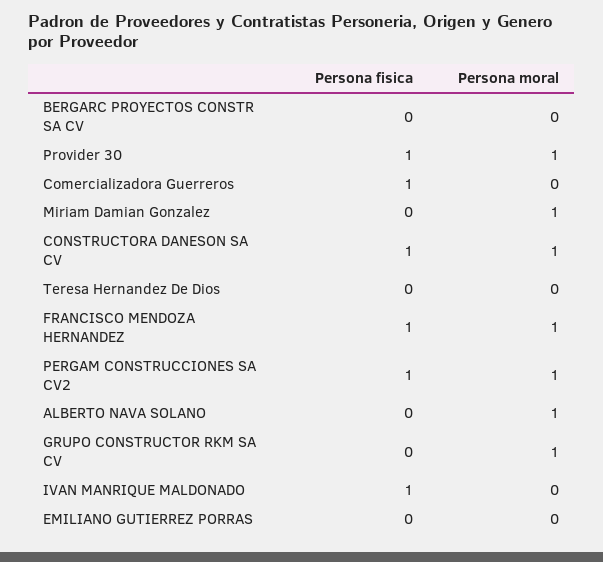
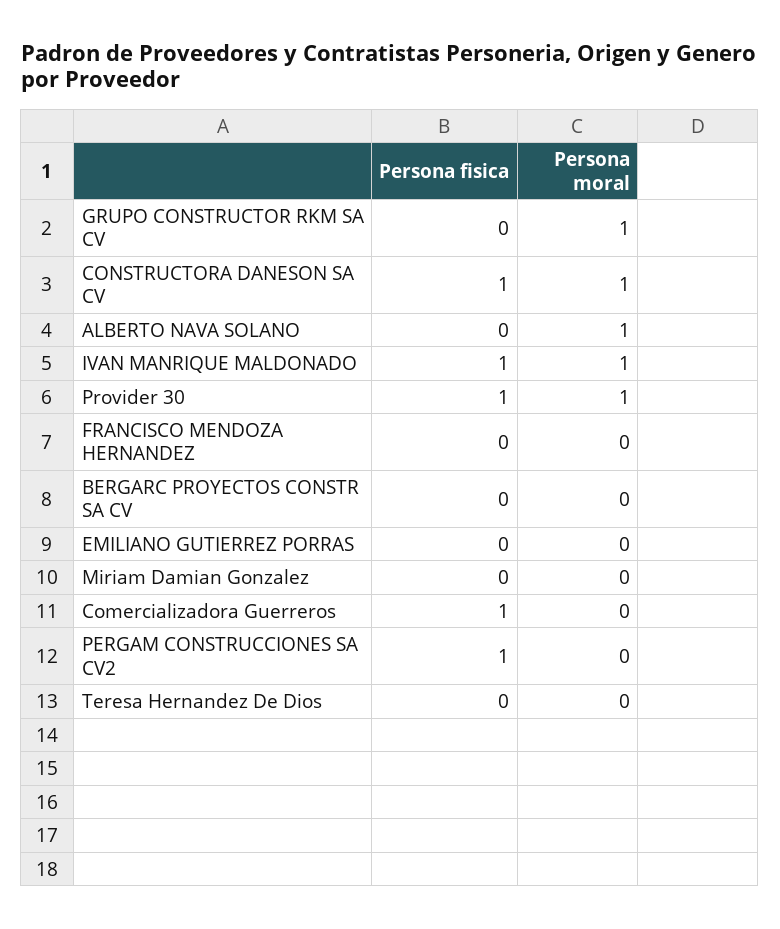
Persona moral, Miriam Damian Gonzalez: 1 -> 0
Persona fisica, FRANCISCO MENDOZA HERNANDEZ: 1 -> 0
Persona moral, FRANCISCO MENDOZA HERNANDEZ: 1 -> 0
Persona moral, PERGAM CONSTRUCCIONES SA CV2: 1 -> 0
Persona moral, IVAN MANRIQUE MALDONADO: 0 -> 1

